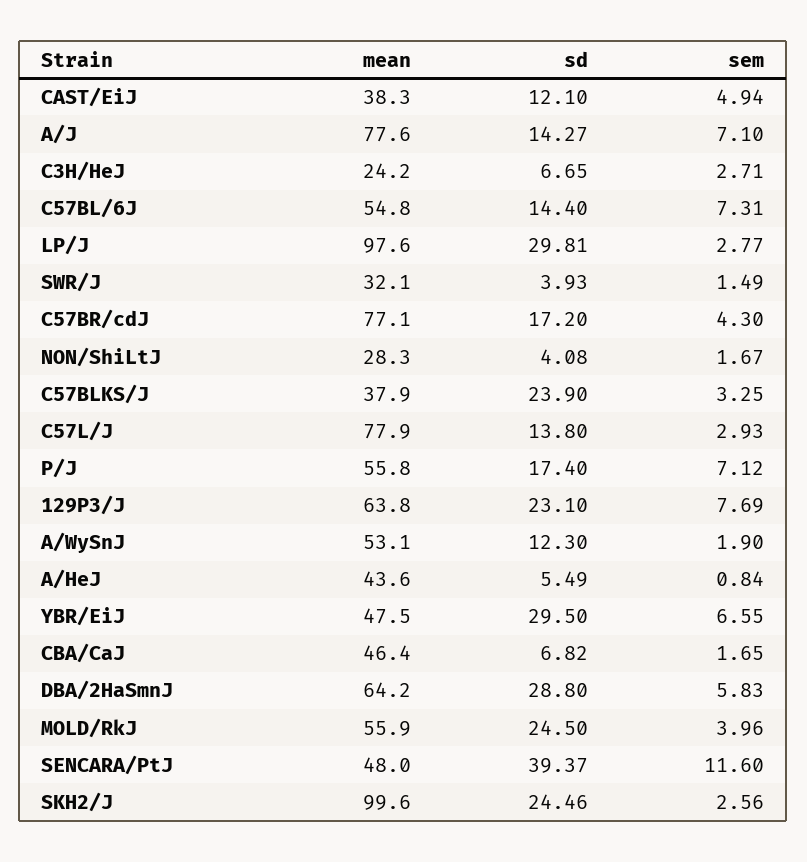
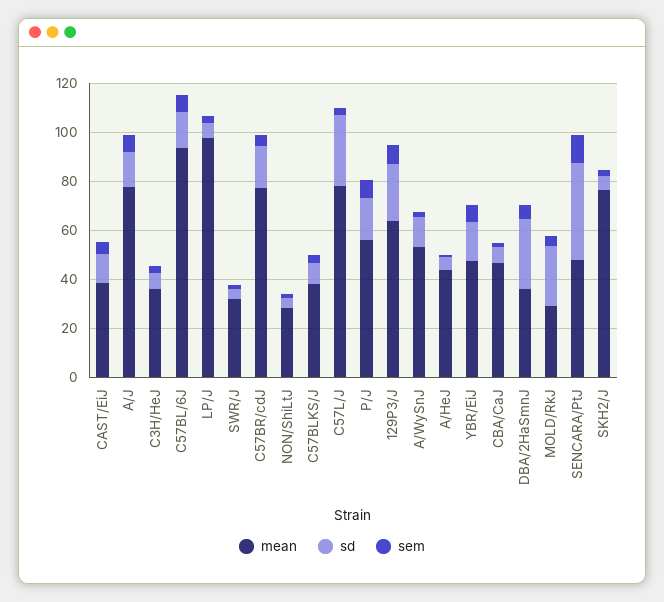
mean, C3H/HeJ: 24.2 -> 35
mean, C57BL/6J: 54.8 -> 95
sd, LP/J: 29.81 -> 5
sd, C57BLKS/J: 23.9 -> 10
sd, C57L/J: 13.8 -> 30
sd, YBR/EiJ: 29.5 -> 15
mean, DBA/2HaSmnJ: 64.2 -> 35
mean, MOLD/RkJ: 55.9 -> 30
mean, SKH2/J: 99.6 -> 75
sd, SKH2/J: 24.46 -> 5

